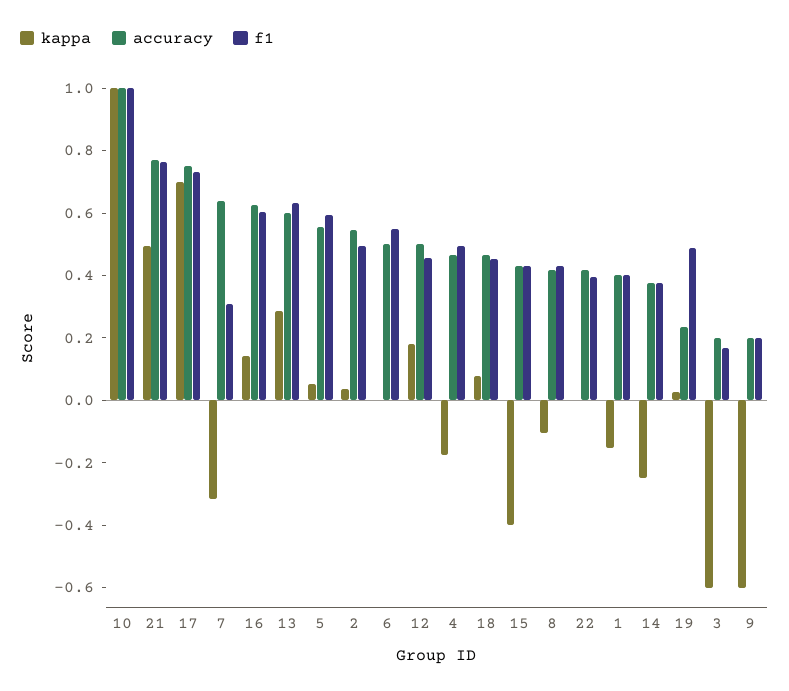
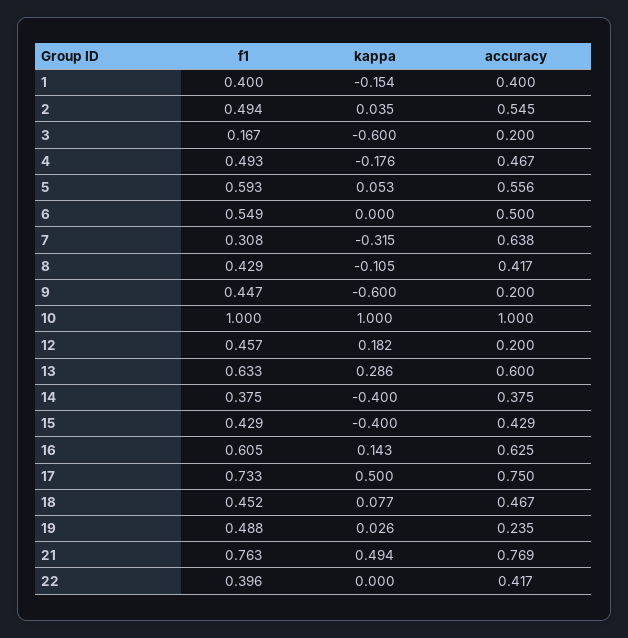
kappa, 17: 0.7 -> 0.5
accuracy, 12: 0.5 -> 0.2
kappa, 14: -0.25 -> -0.4
f1, 9: 0.2 -> 0.447

